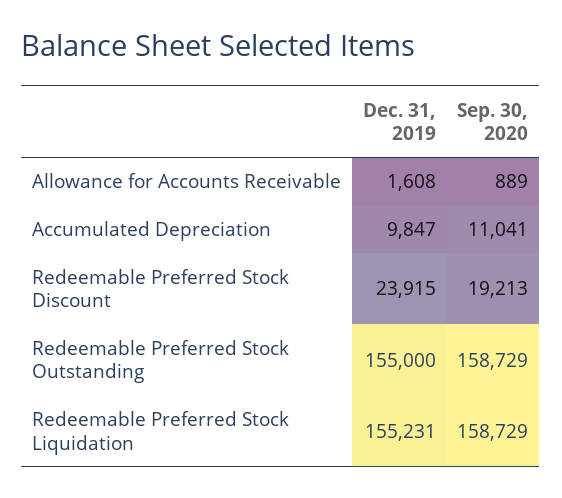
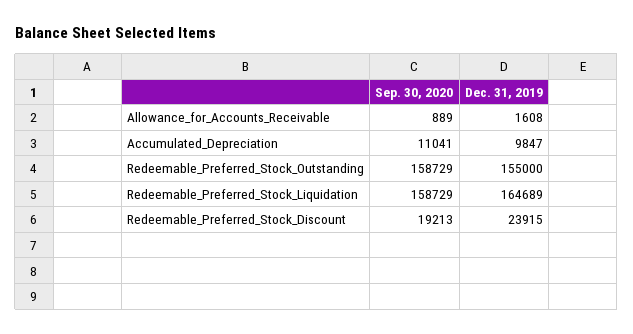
Dec. 31, 2019, Redeemable Preferred Stock Liquidation: 155231 -> 164689

